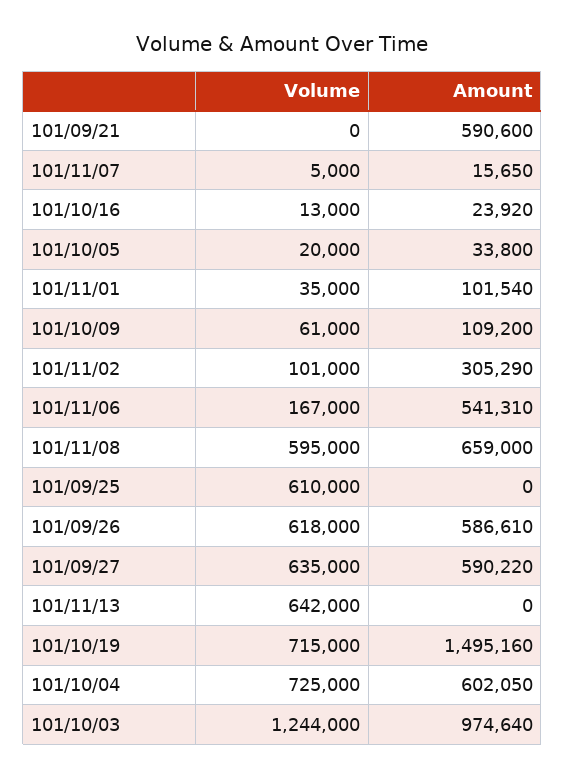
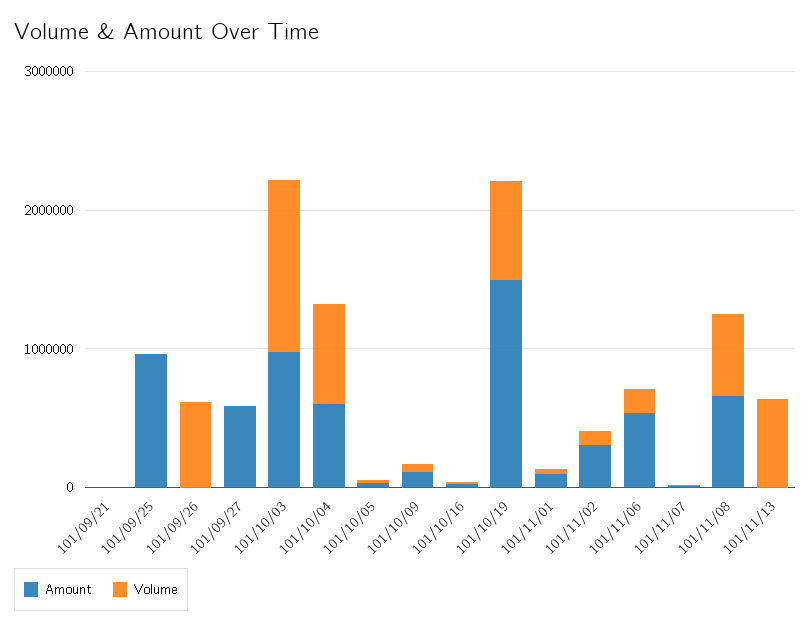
Amount, 101/09/21: 590600 -> 0
Volume, 101/09/25: 610000 -> 0
Amount, 101/09/25: 0 -> 1000000
Amount, 101/09/26: 586610 -> 0
Volume, 101/09/27: 635000 -> 0

